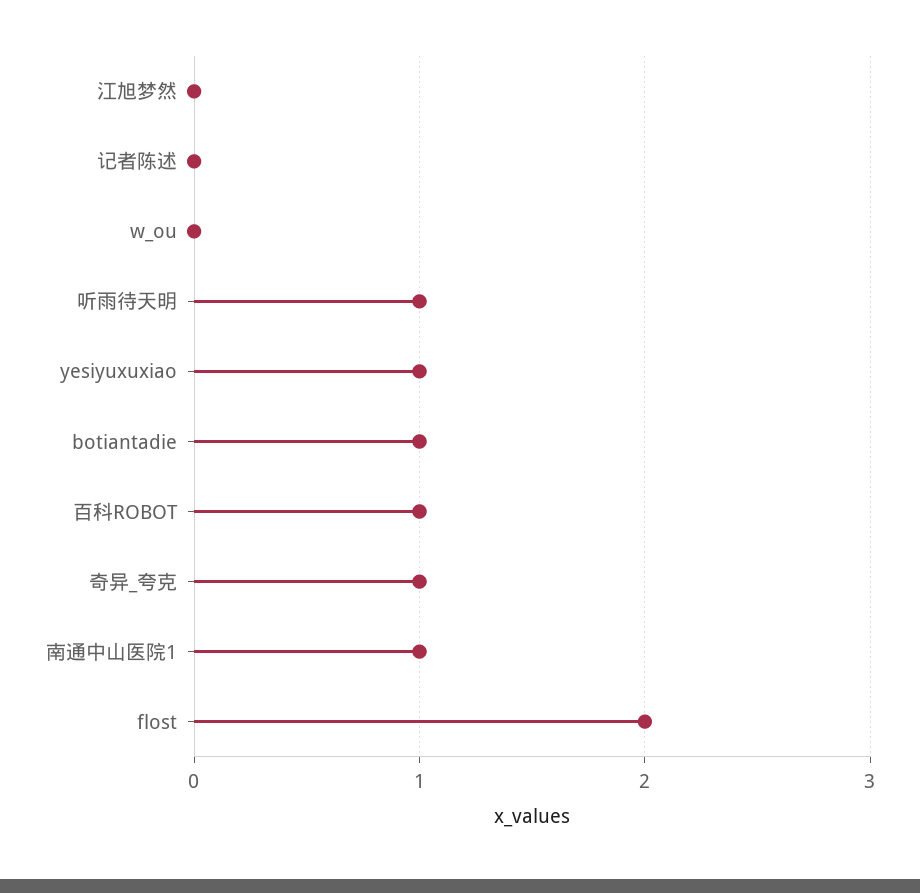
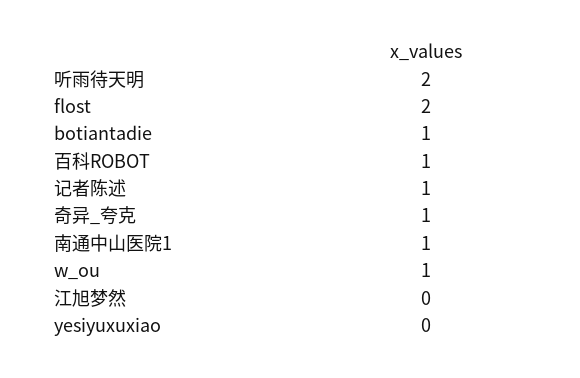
记者陈述: 0 -> 1
w_ou: 0 -> 1
听雨待天明: 1 -> 2
yesiyuxuxiao: 1 -> 0

